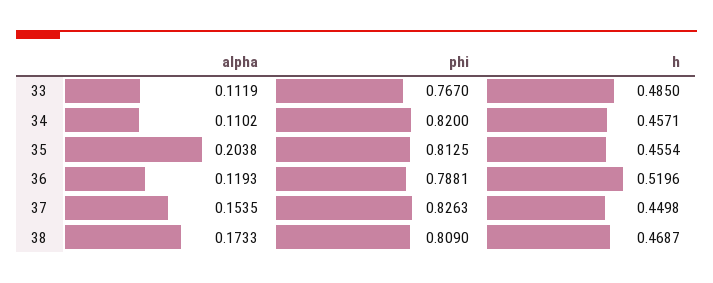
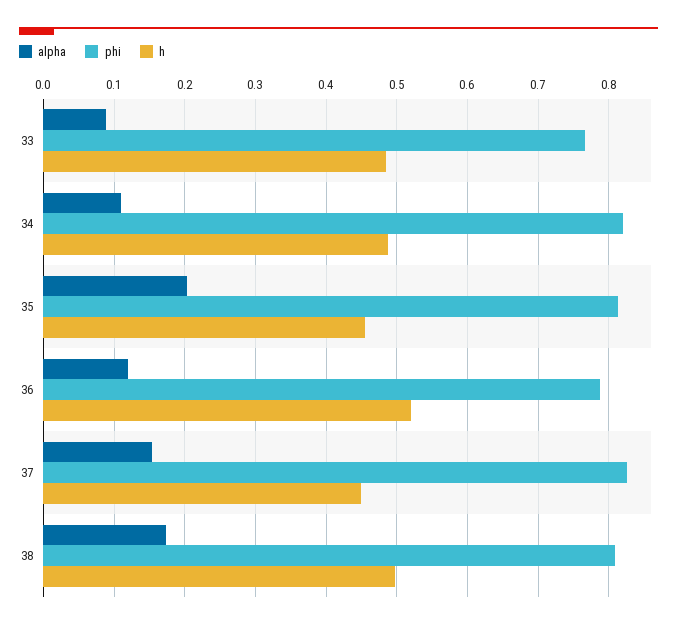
alpha, 33: 0.1119 -> 0.09
h, 34: 0.4571 -> 0.49
h, 38: 0.4687 -> 0.5

